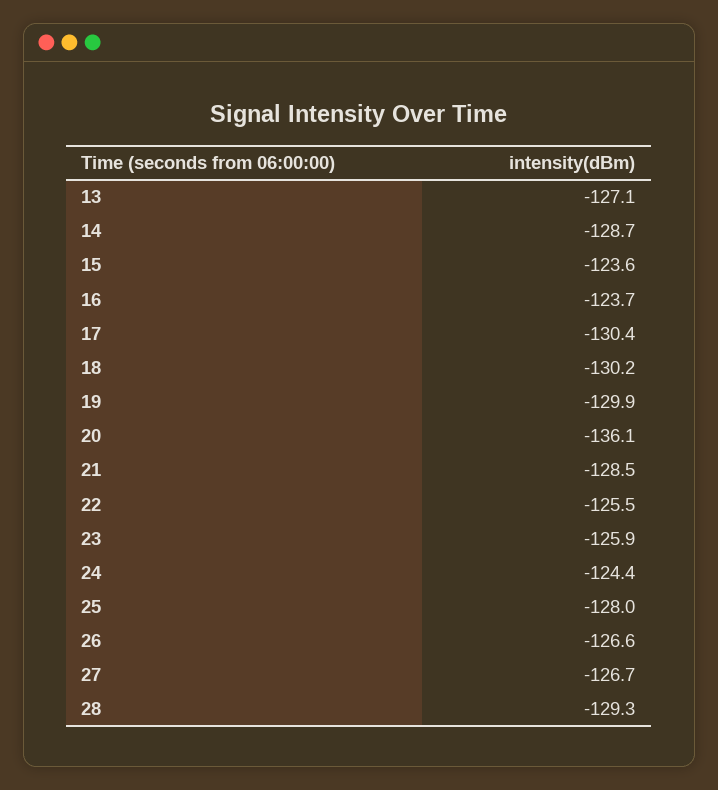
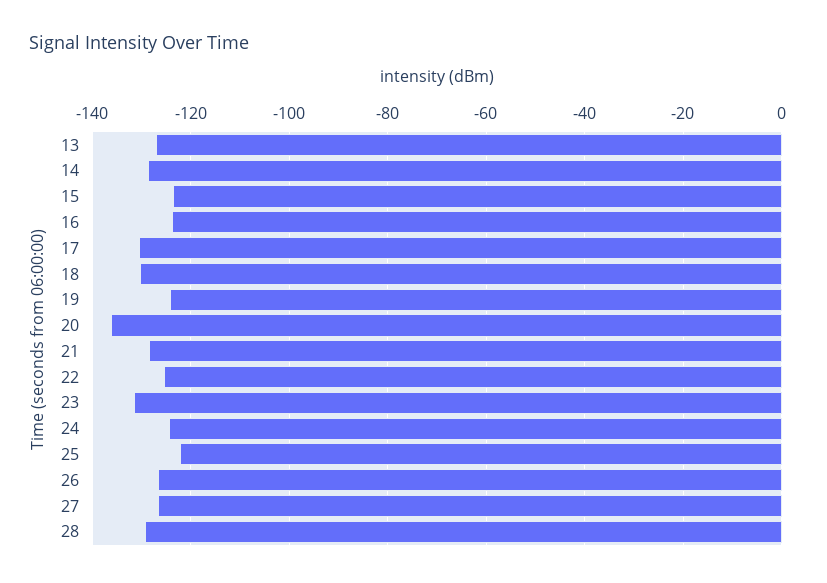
19: -129.9 -> -124
23: -125.9 -> -132
25: -128 -> -122

